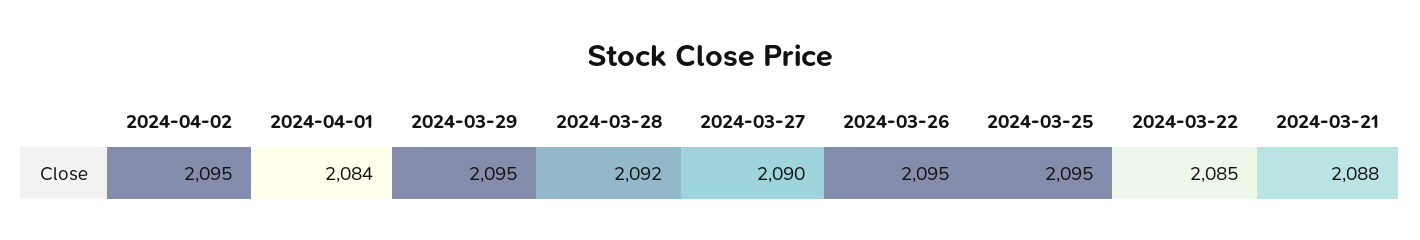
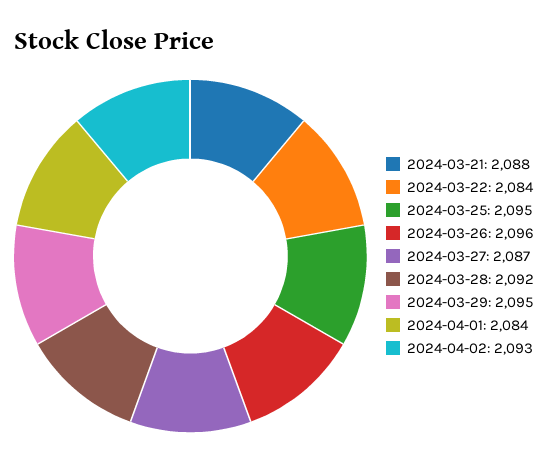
2024-04-02: 2095 -> 2093
2024-03-27: 2090 -> 2087
2024-03-26: 2095 -> 2096
2024-03-22: 2085 -> 2084

